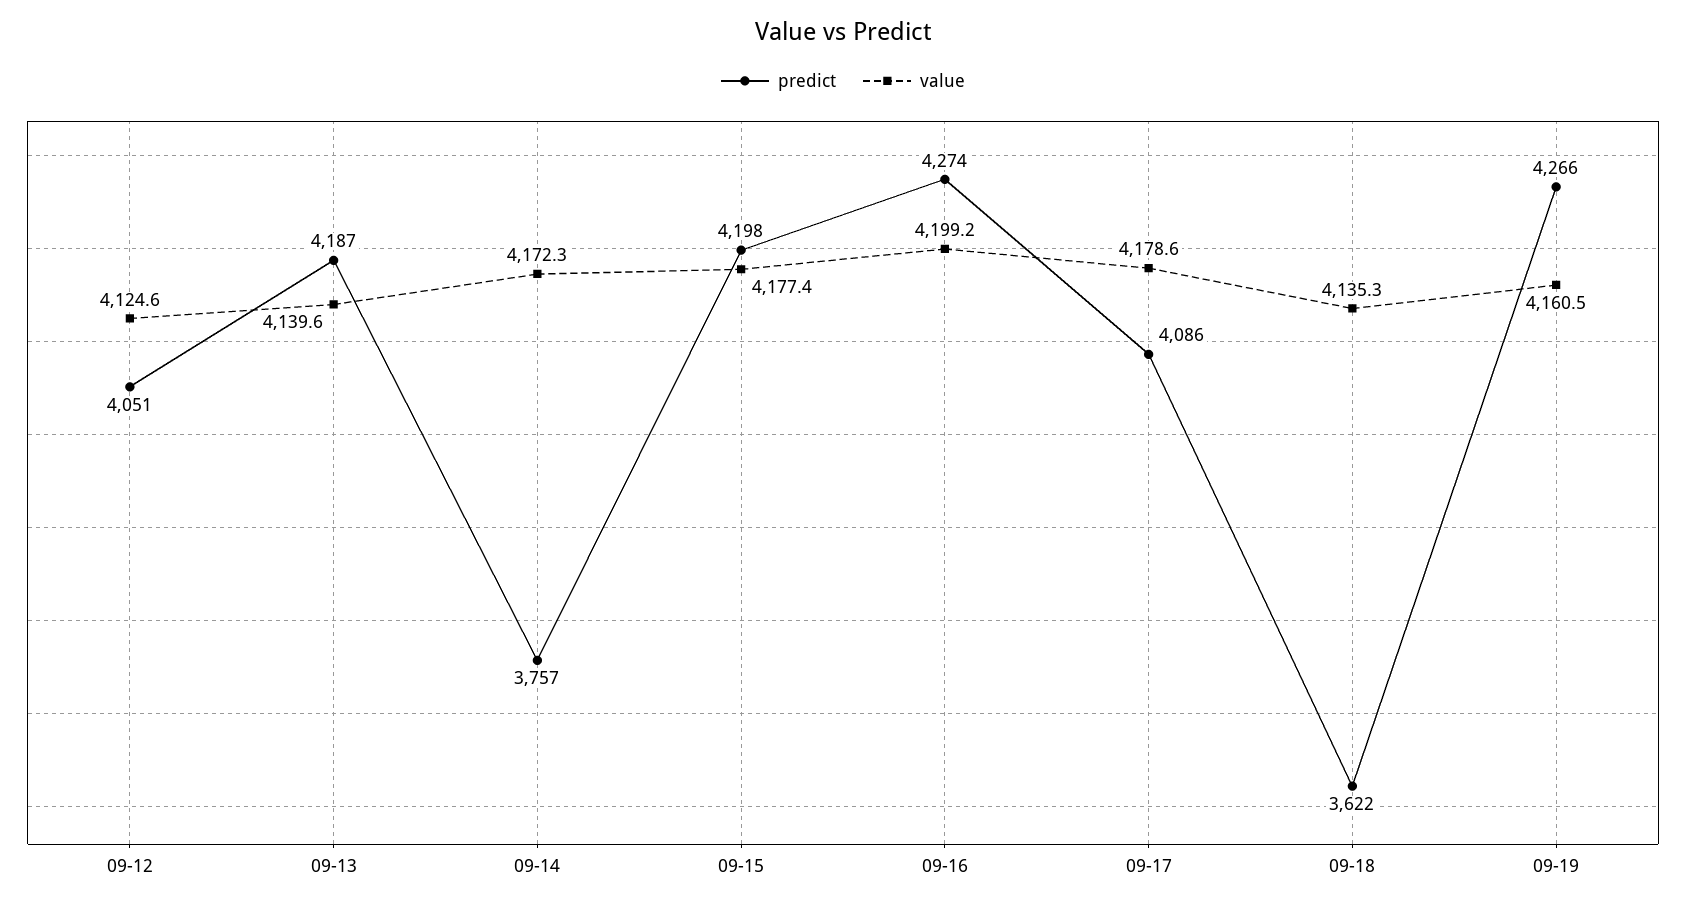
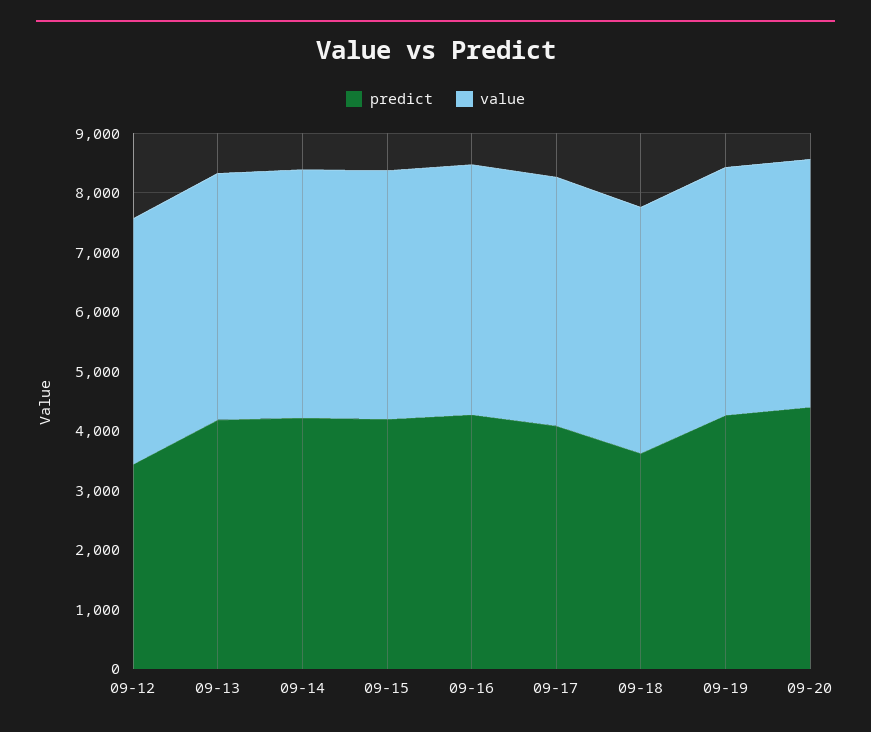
predict, 09-12: 4051 -> 3400
predict, 09-14: 3757 -> 4200
predict, 09-20: none -> 4400
value, 09-20: none -> 4200

